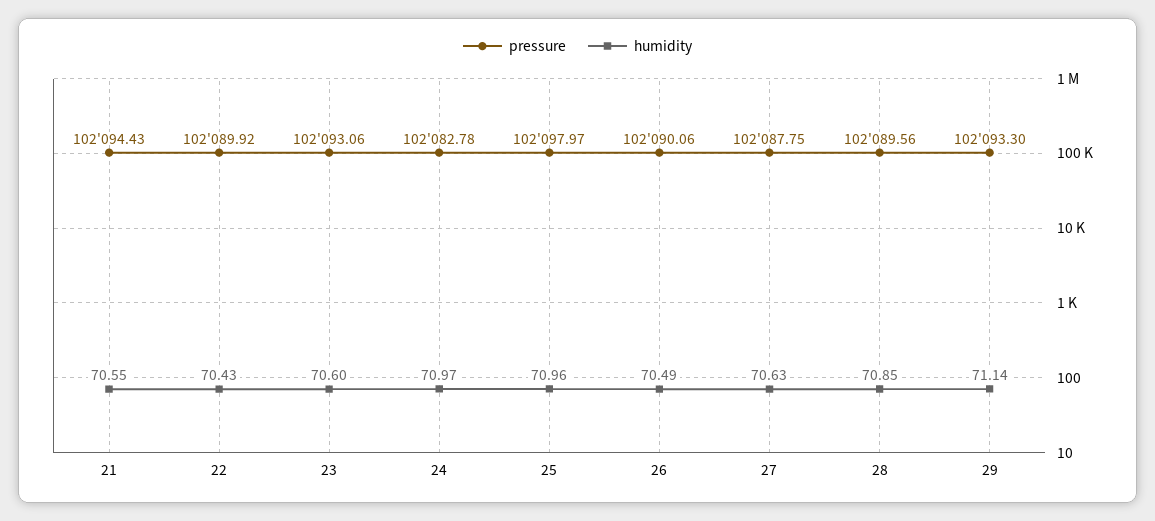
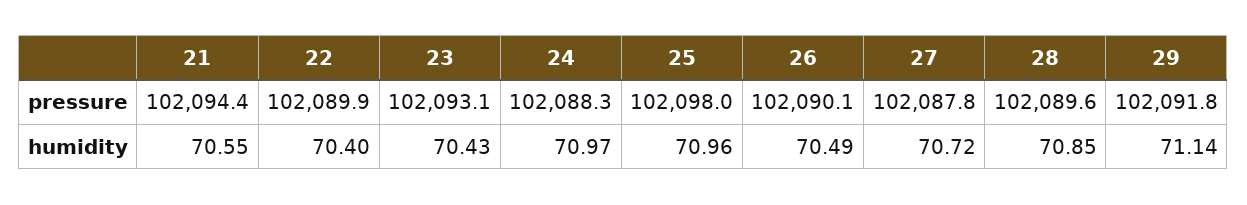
humidity, 22: 70.43 -> 70.4
humidity, 23: 70.6 -> 70.43
pressure, 24: 102082.78 -> 102088.3
humidity, 27: 70.63 -> 70.72
pressure, 29: 102093.3 -> 102091.8

